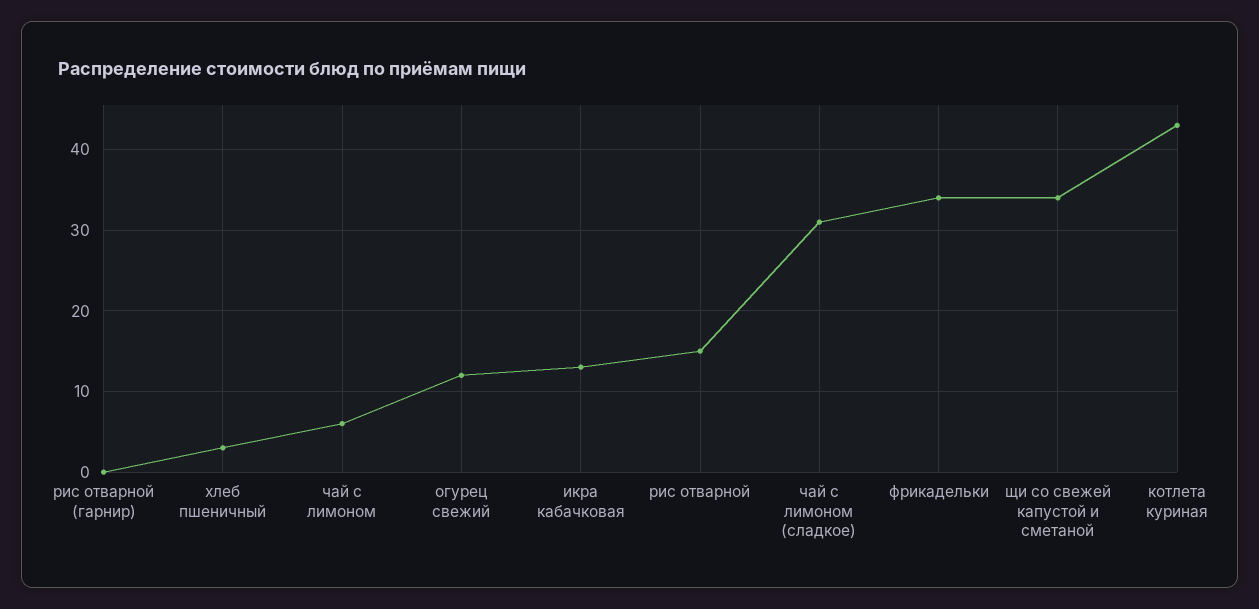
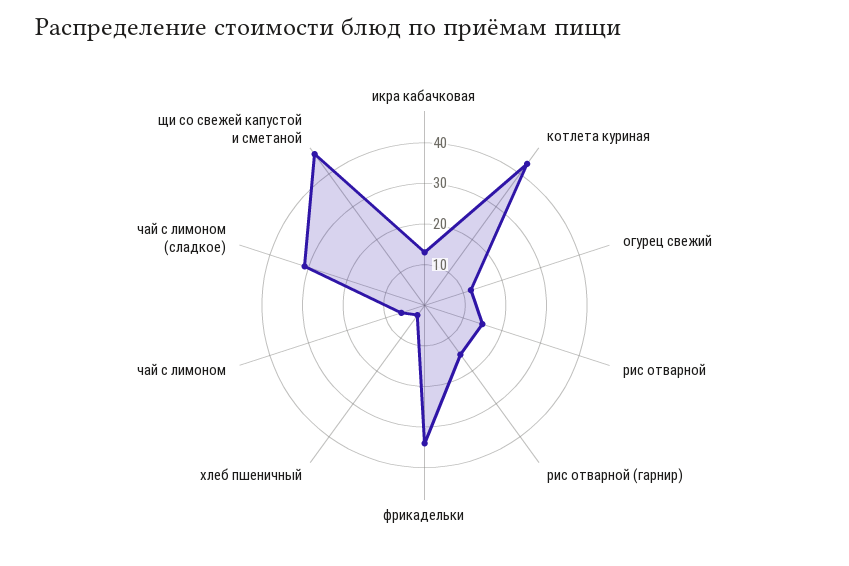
рис отварной (гарнир): 0 -> 15
щи со свежей капустой и сметаной: 34 -> 45

